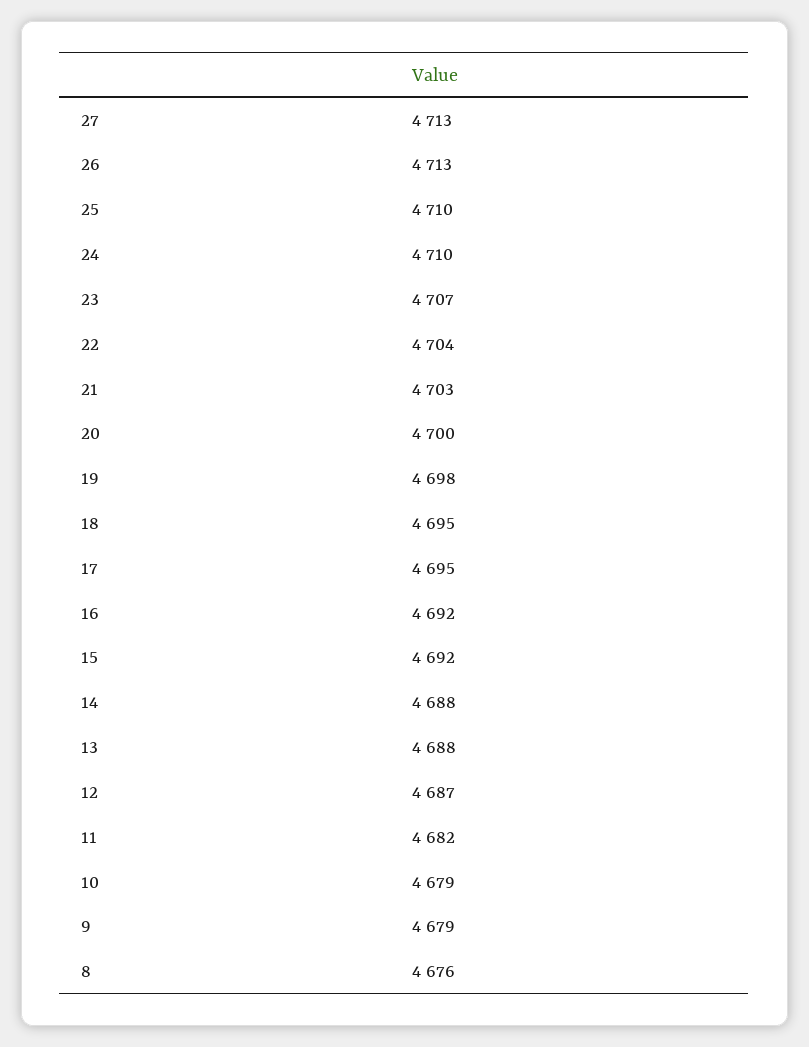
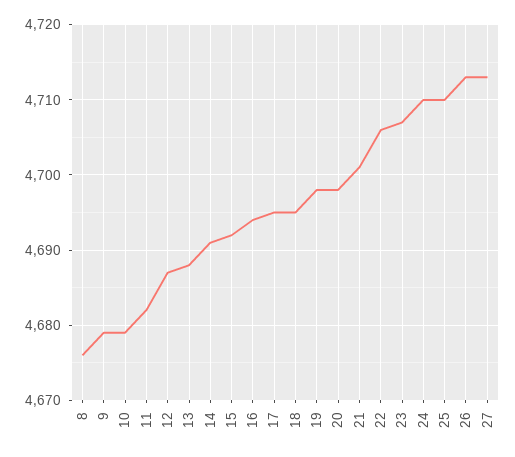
22: 4704 -> 4706
21: 4703 -> 4701
20: 4700 -> 4698
16: 4692 -> 4694
14: 4688 -> 4691

